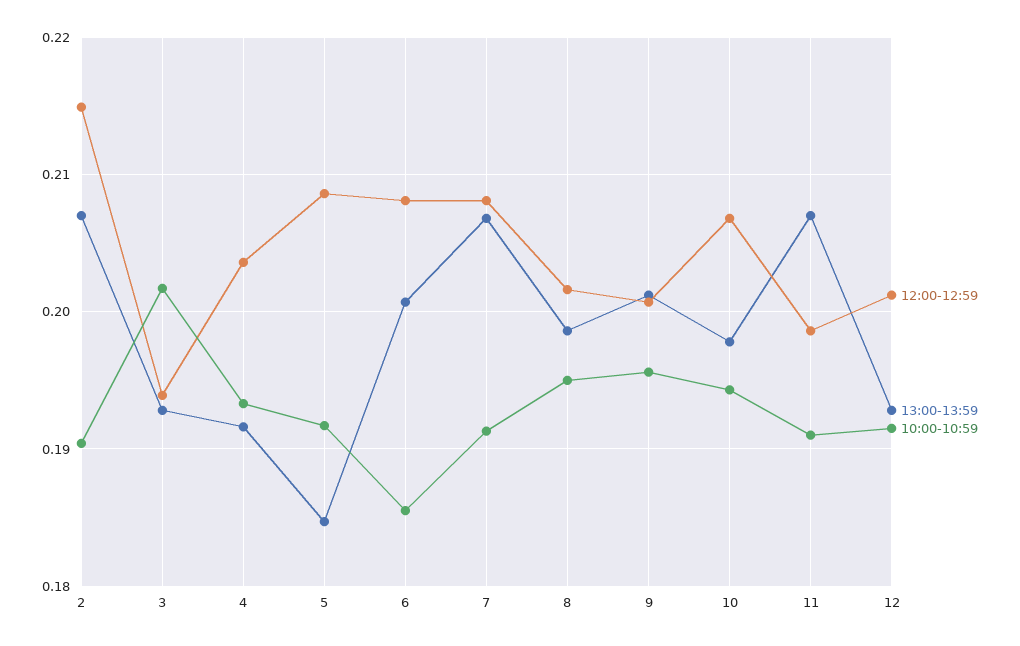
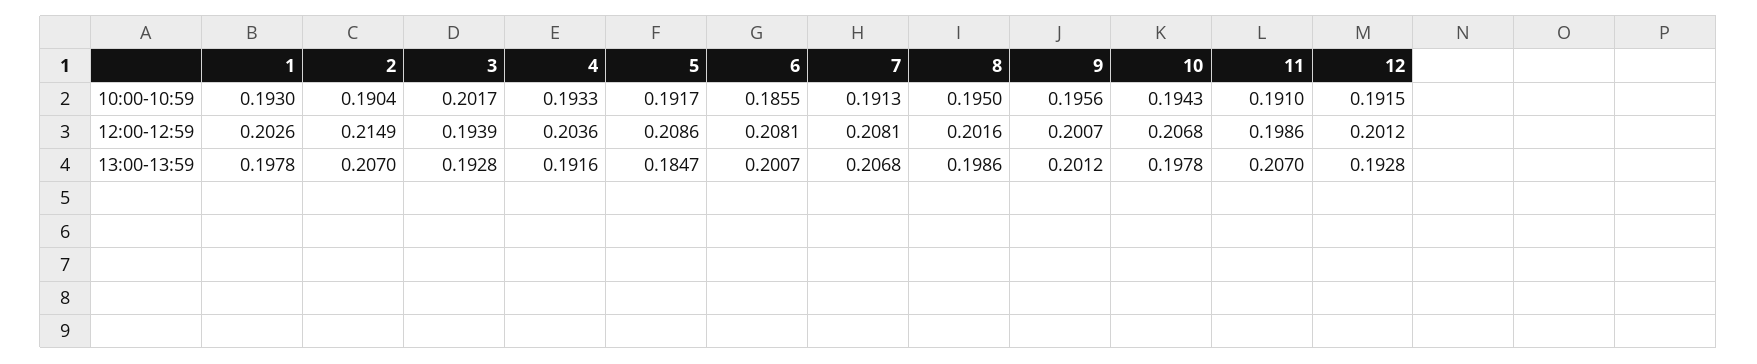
10:00-10:59, 1: none -> 0.193
12:00-12:59, 1: none -> 0.2026
13:00-13:59, 1: none -> 0.1978

